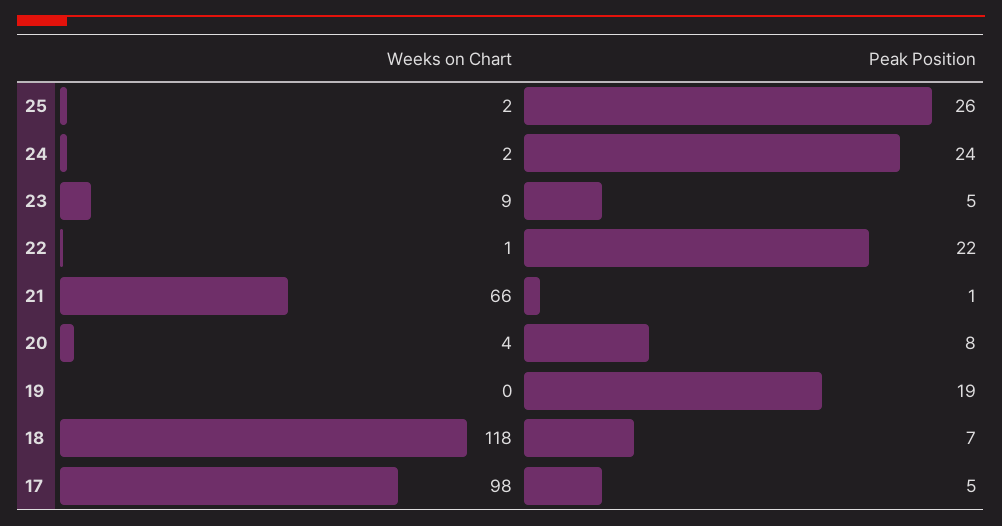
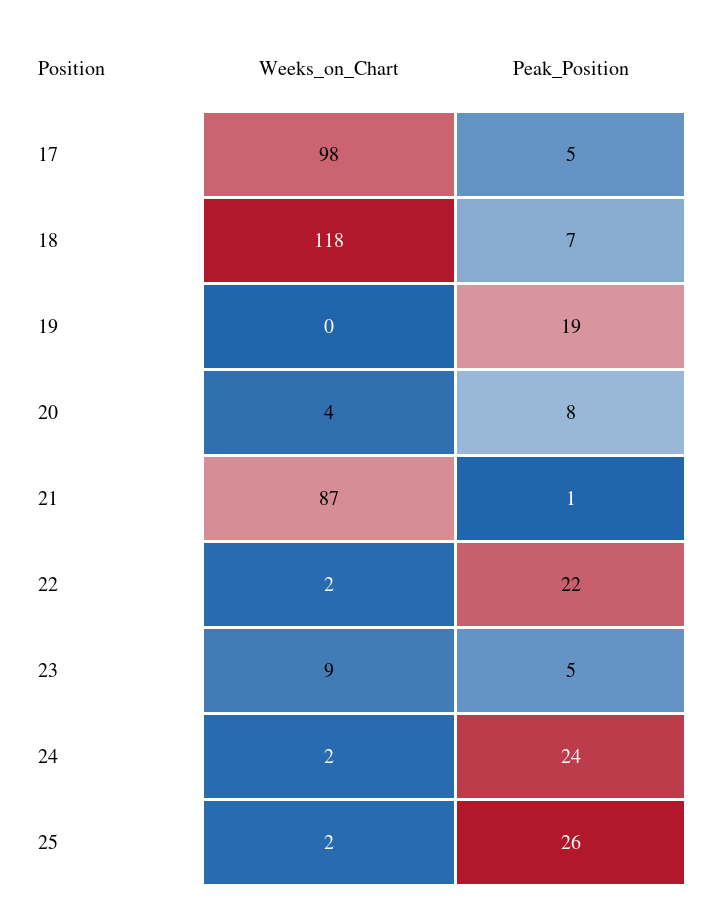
Weeks on Chart, 22: 1 -> 2
Weeks on Chart, 21: 66 -> 87

